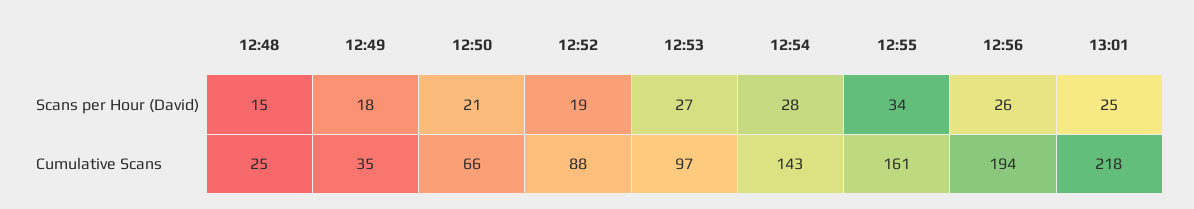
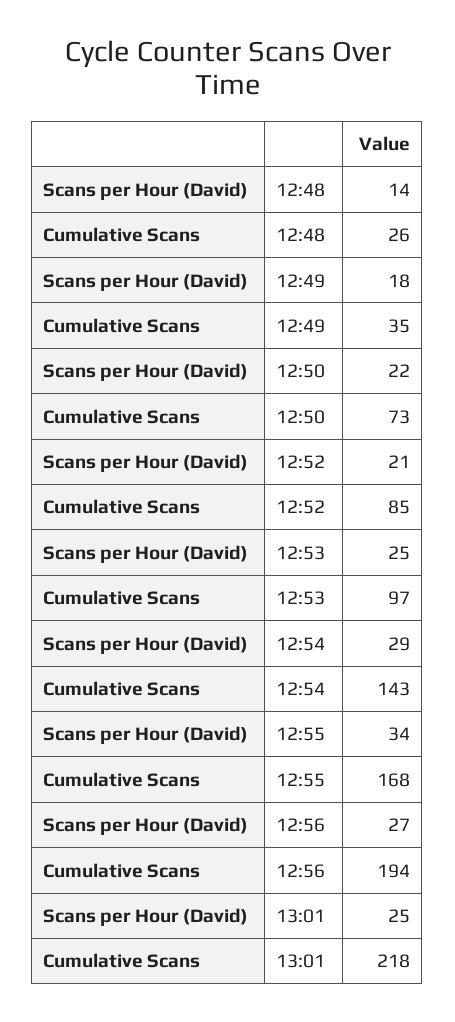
12:48, Scans per Hour (David): 15 -> 14
12:50, Scans per Hour (David): 21 -> 22
12:52, Scans per Hour (David): 19 -> 21
12:53, Scans per Hour (David): 27 -> 25
12:54, Scans per Hour (David): 28 -> 29
12:56, Scans per Hour (David): 26 -> 27
12:48, Cumulative Scans: 25 -> 26
12:50, Cumulative Scans: 66 -> 73
12:52, Cumulative Scans: 88 -> 85
12:55, Cumulative Scans: 161 -> 168

